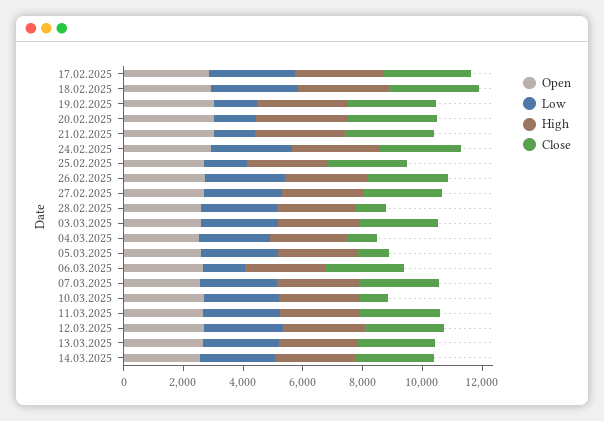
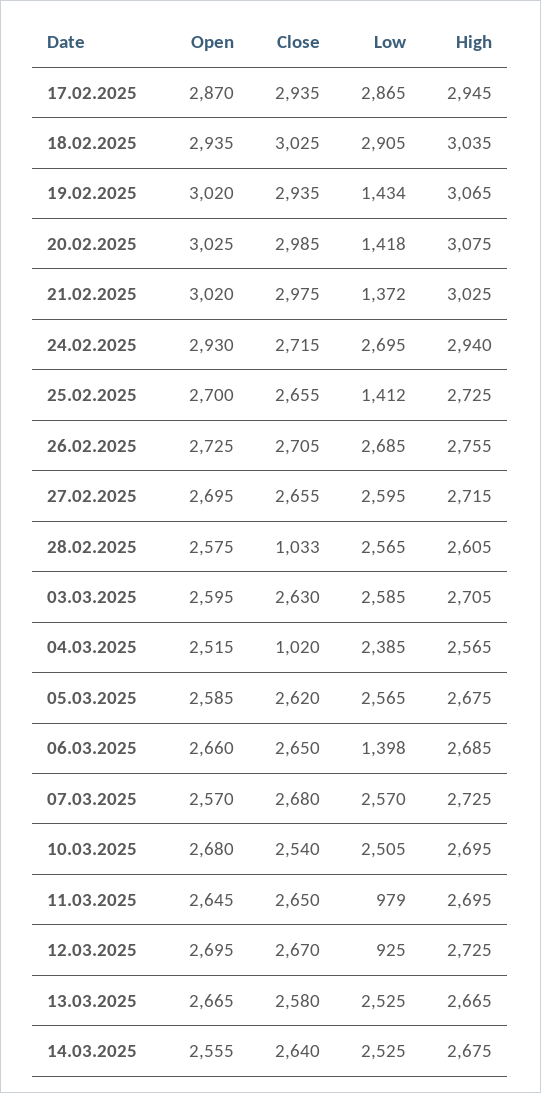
Close, 05.03.2025: 1000 -> 2620
Close, 10.03.2025: 1000 -> 2540
Low, 11.03.2025: 2500 -> 979
Low, 12.03.2025: 2500 -> 925

